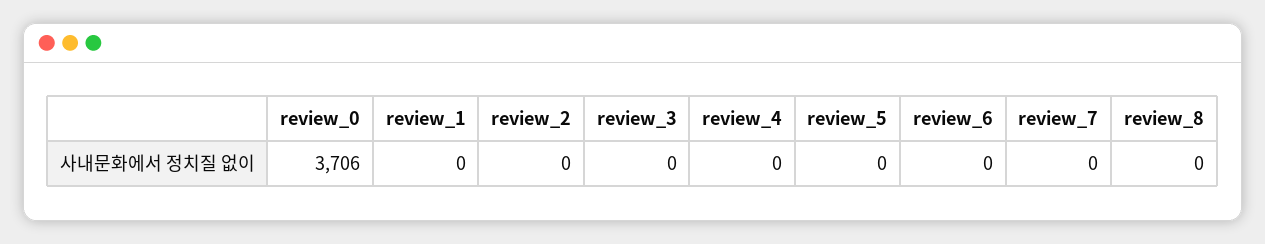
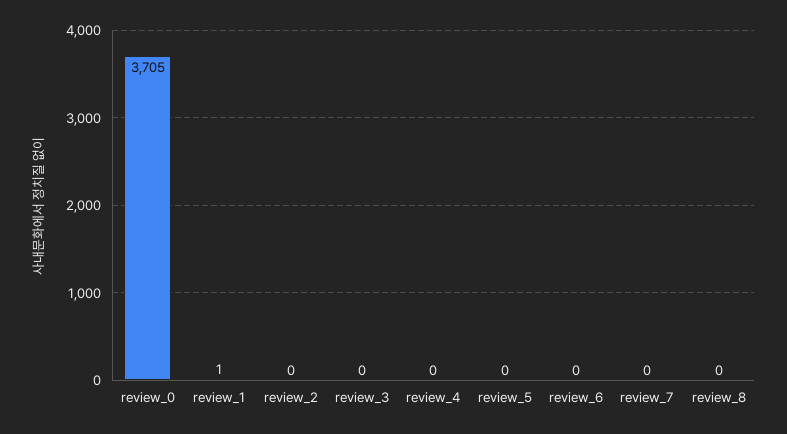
review_0: 3706 -> 3705
review_1: 0 -> 1

